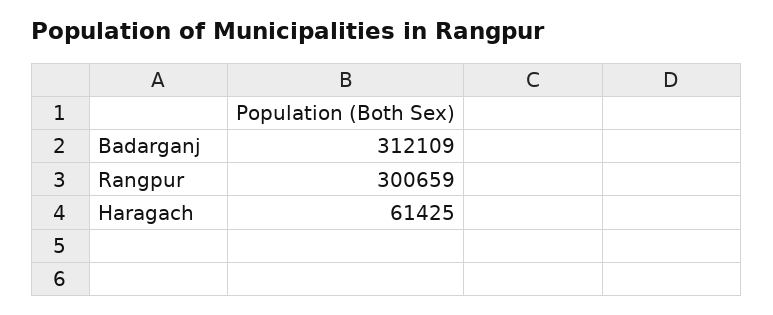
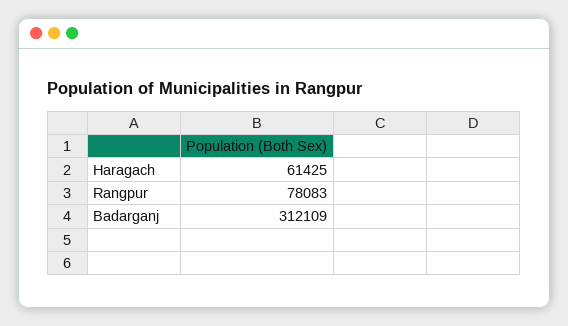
Rangpur: 300659 -> 78083

